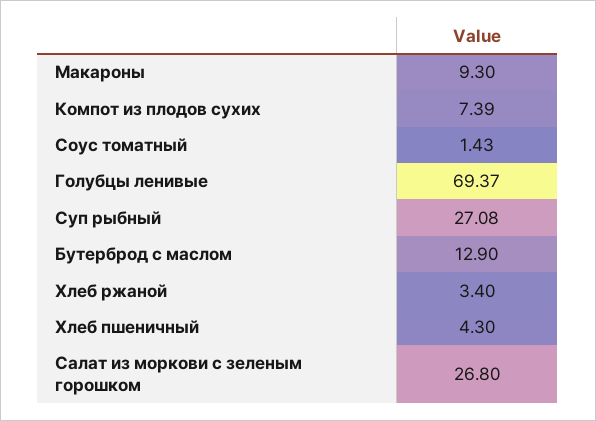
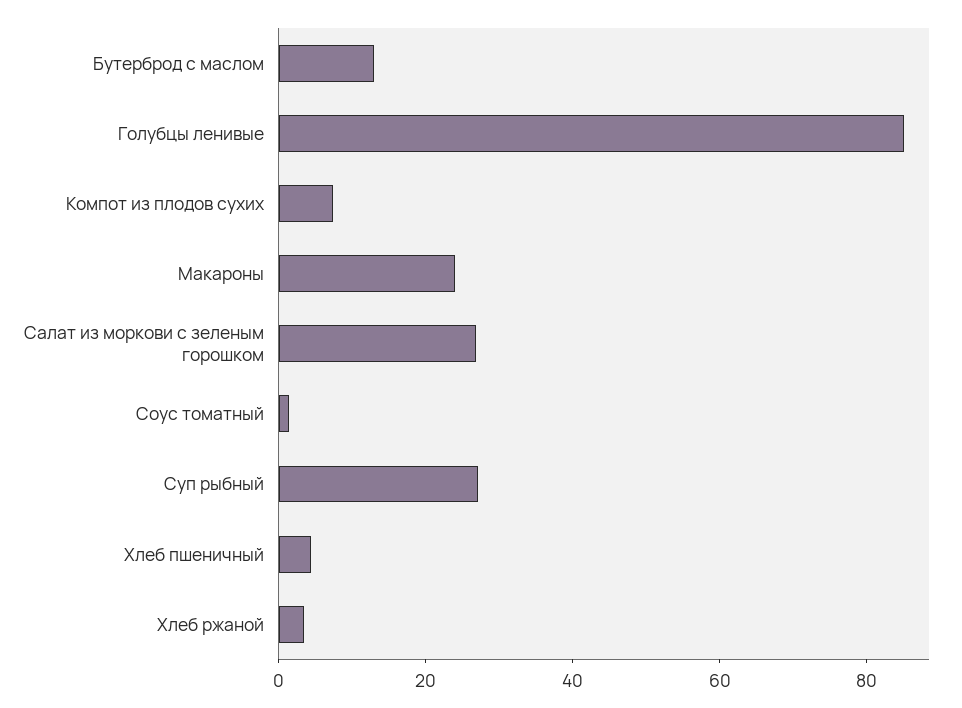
Макароны: 9.3 -> 25
Голубцы ленивые: 69.37 -> 85

